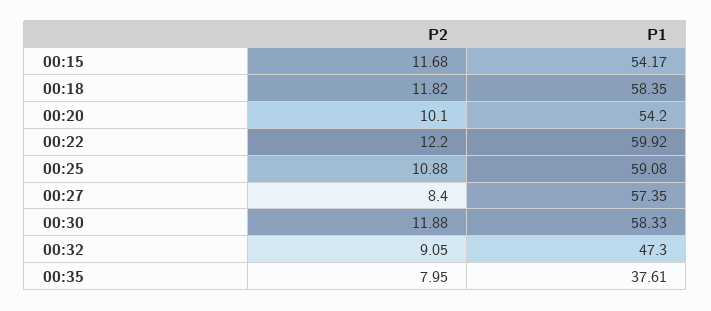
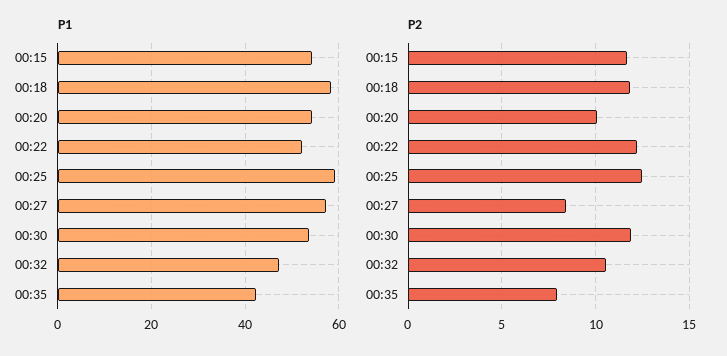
P1, 00:22: 59.92 -> 52
P2, 00:25: 10.88 -> 12.5
P1, 00:30: 58.33 -> 54
P2, 00:32: 9.05 -> 10.5
P1, 00:35: 37.61 -> 42

